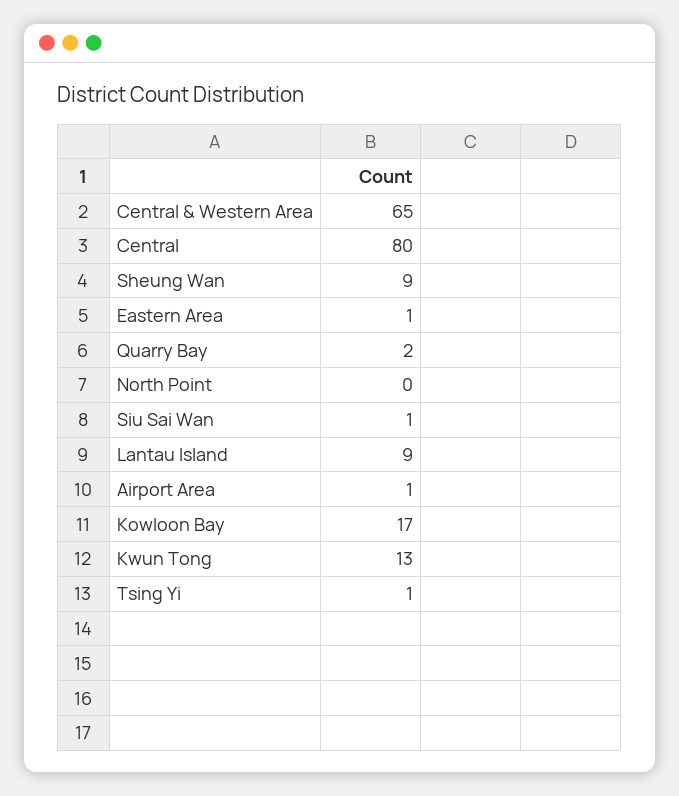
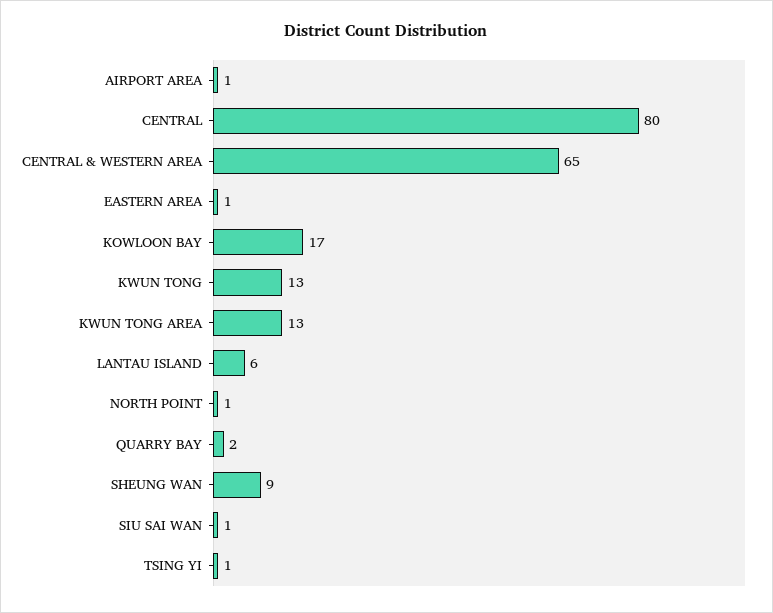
North Point: 0 -> 1
Lantau Island: 9 -> 6
KWUN TONG AREA: none -> 13

